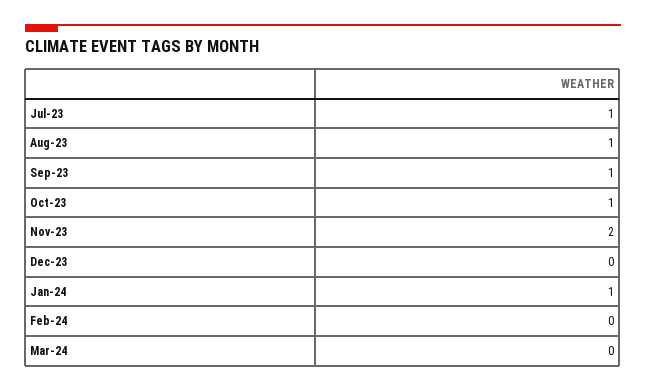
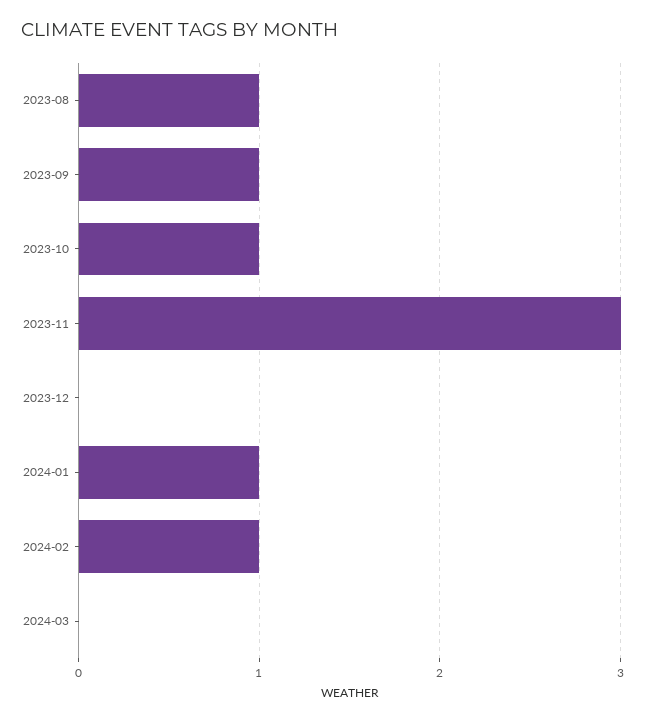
Jul-23: 1 -> none
Nov-23: 2 -> 3
Feb-24: 0 -> 1

